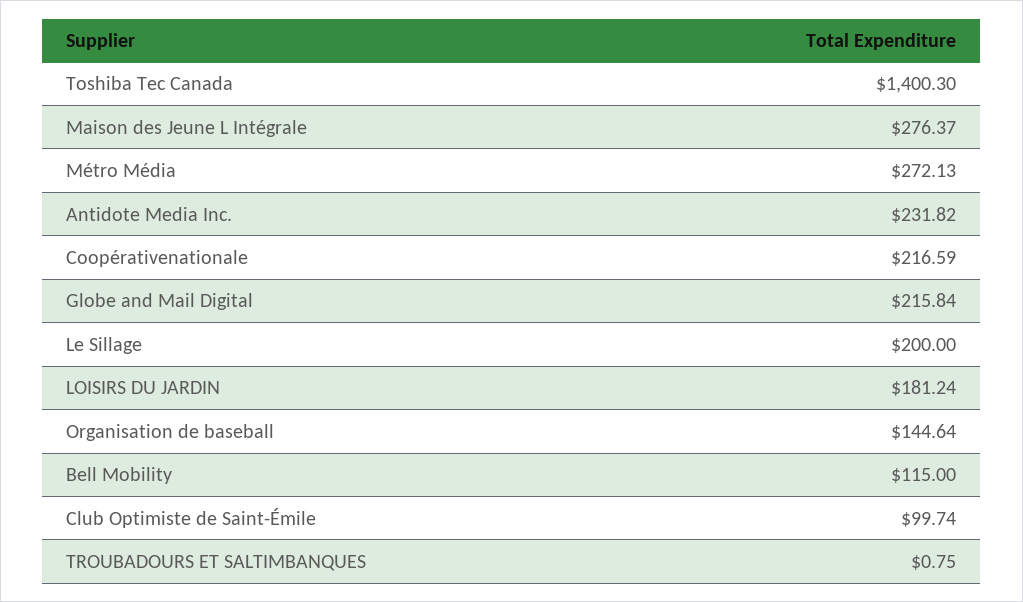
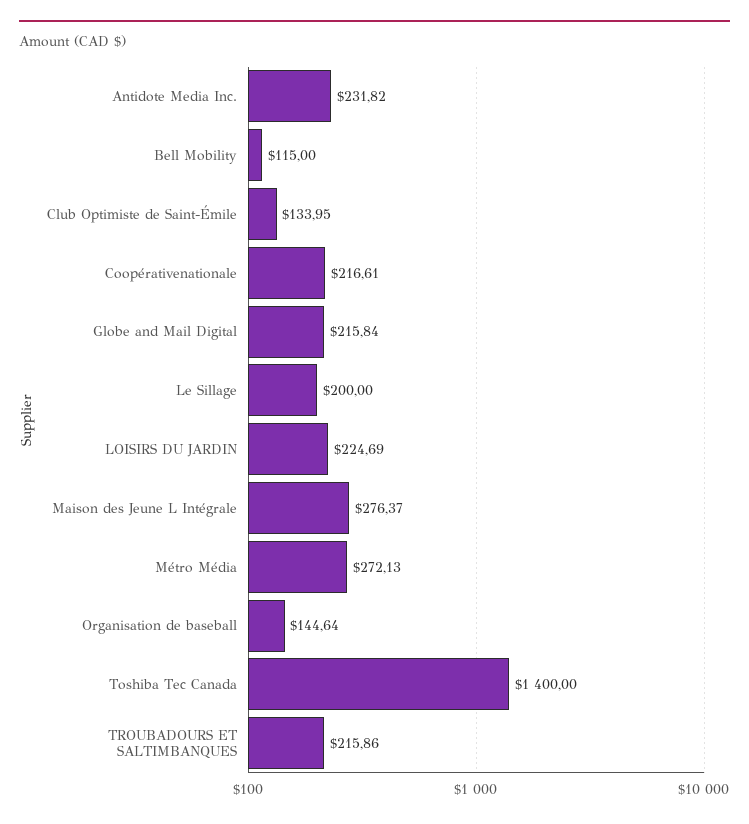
Toshiba Tec Canada: 1400.3 -> 1400
Coopérativenationale: 216.59 -> 216.61
LOISIRS DU JARDIN: 181.24 -> 224.69
Club Optimiste de Saint-Émile: 99.74 -> 133.95
TROUBADOURS ET SALTIMBANQUES: 0.75 -> 215.86

